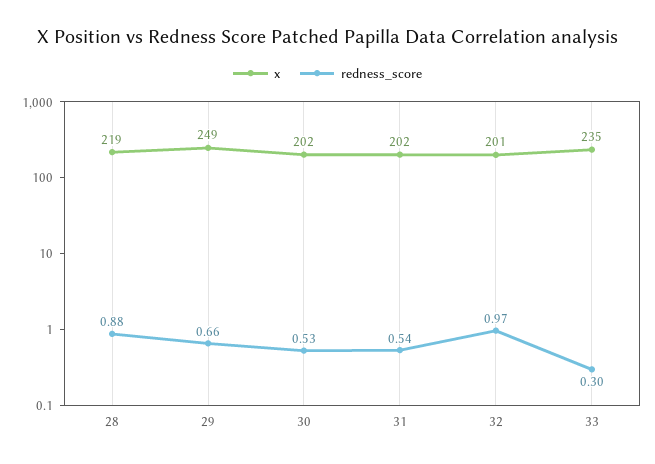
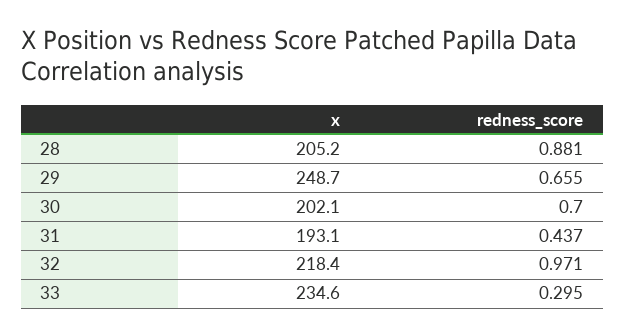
x, 28: 219 -> 205.2
redness_score, 30: 0.53 -> 0.7
x, 31: 202 -> 193.1
redness_score, 31: 0.54 -> 0.437
x, 32: 201 -> 218.4

